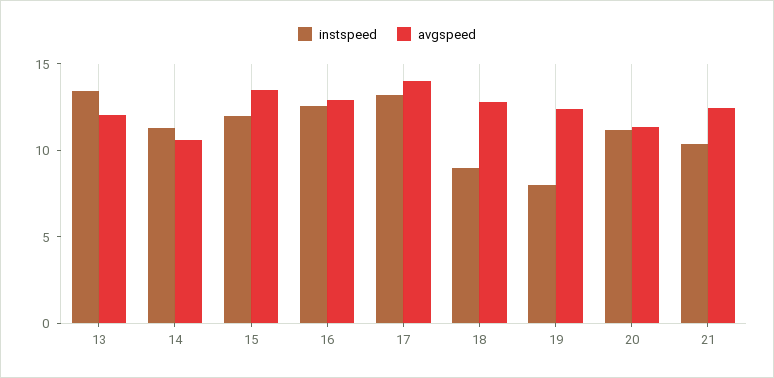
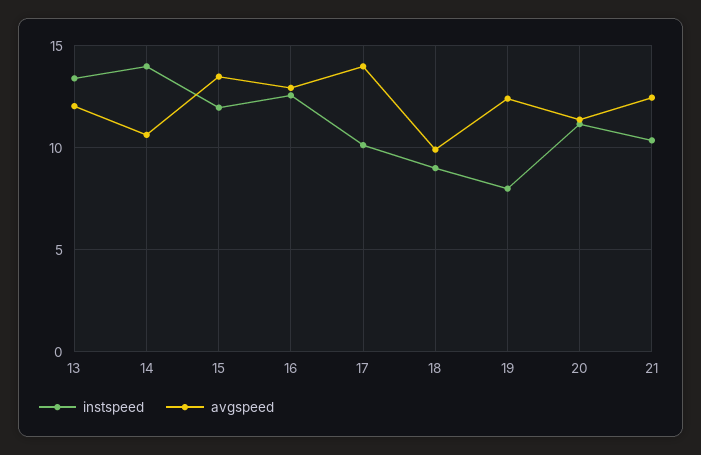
instspeed, 14: 11 -> 14
instspeed, 17: 13 -> 10
avgspeed, 18: 13 -> 10

